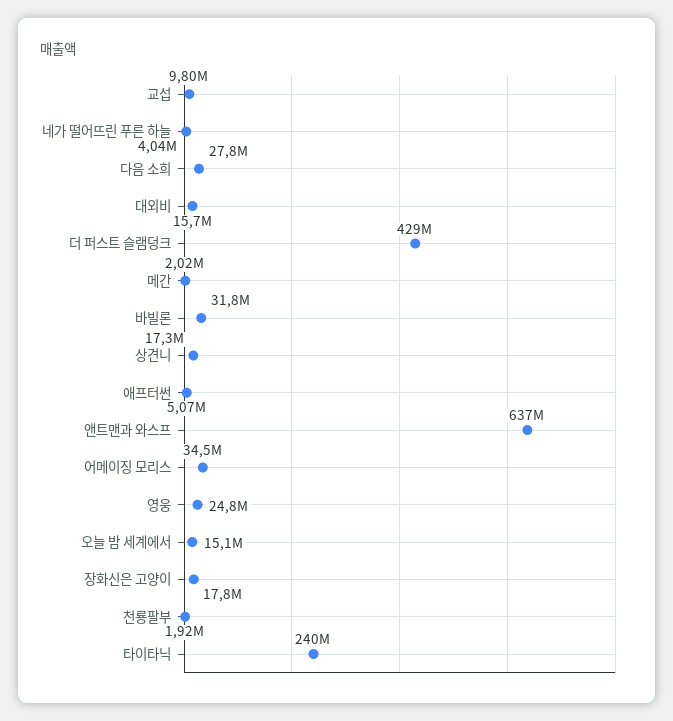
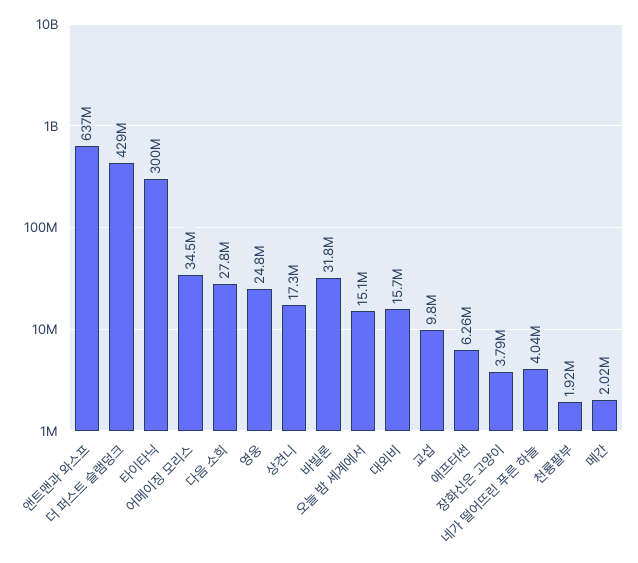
애프터썬: 5070000 -> 6260000
장화신은 고양이: 17800000 -> 3790000
타이타닉: 240000000 -> 300000000

